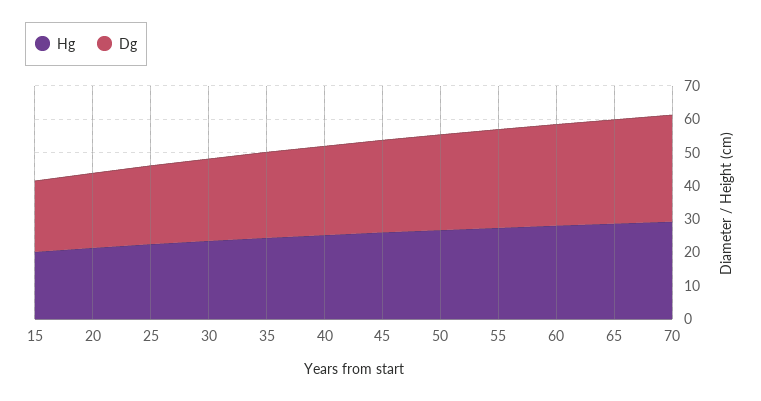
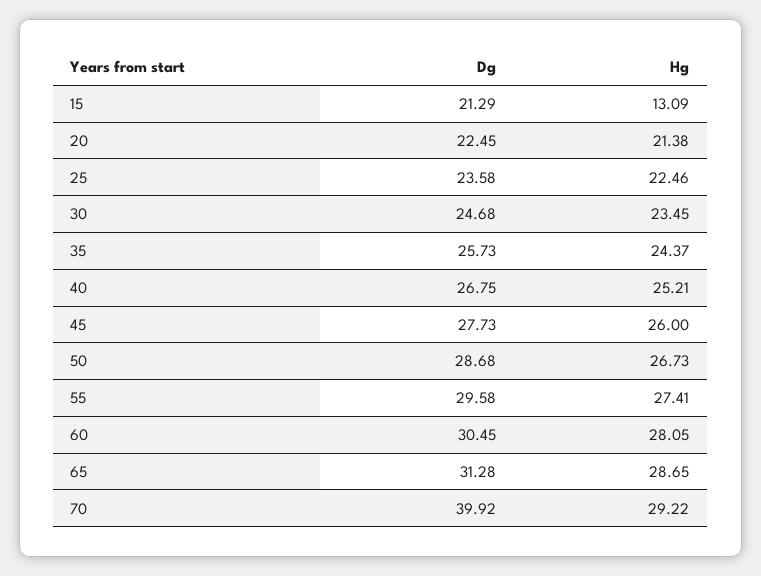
Hg, 15: 20 -> 13.09
Dg, 70: 32.5 -> 39.92

